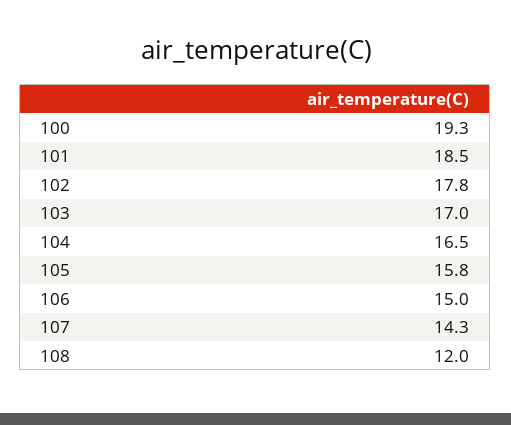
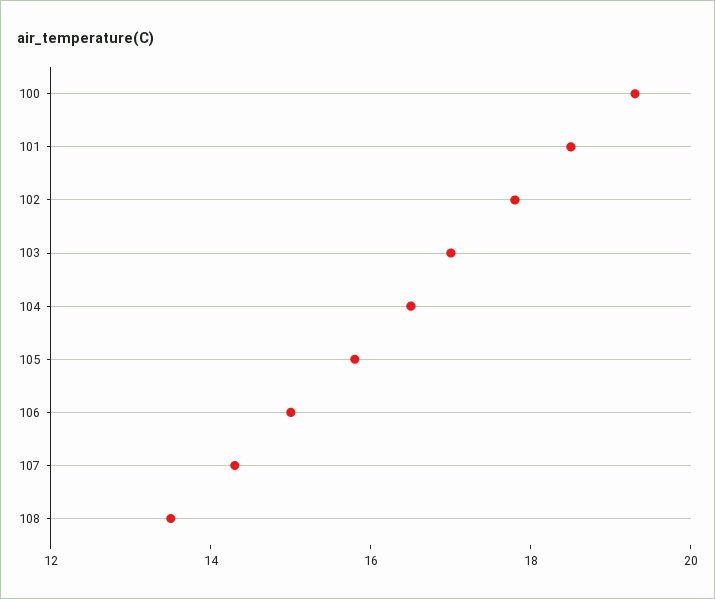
108: 12 -> 13.5

